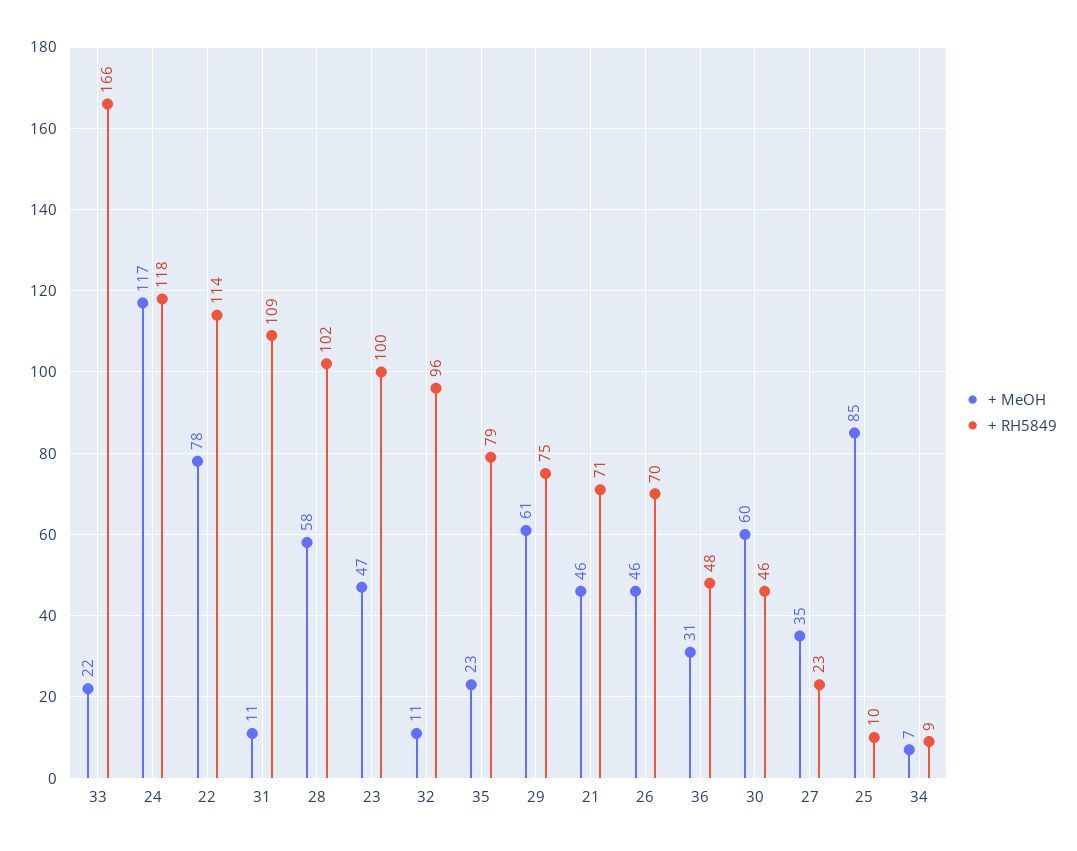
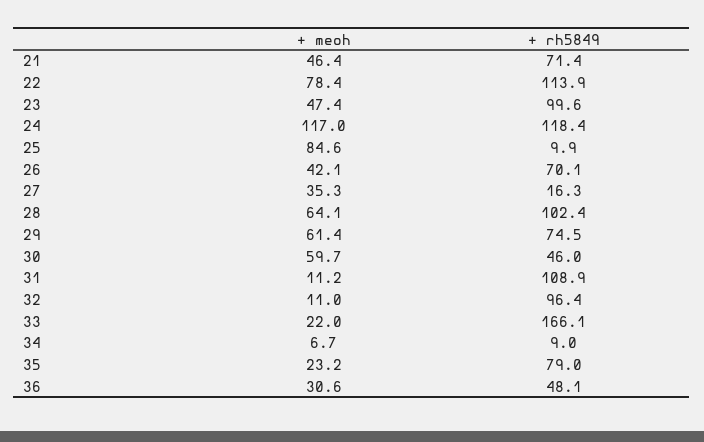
+ MeOH, 28: 58 -> 64.1
+ MeOH, 26: 46 -> 42.1
+ RH5849, 27: 23 -> 16.3

